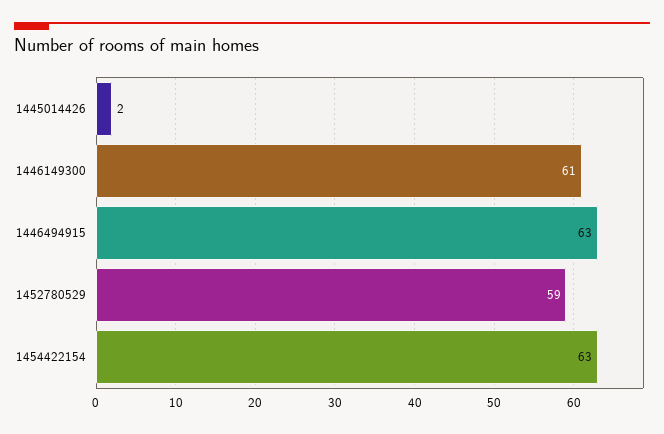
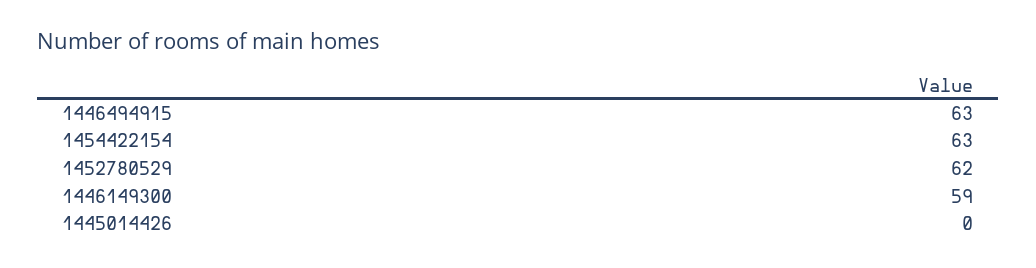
1445014426: 2 -> 0
1446149300: 61 -> 59
1452780529: 59 -> 62

